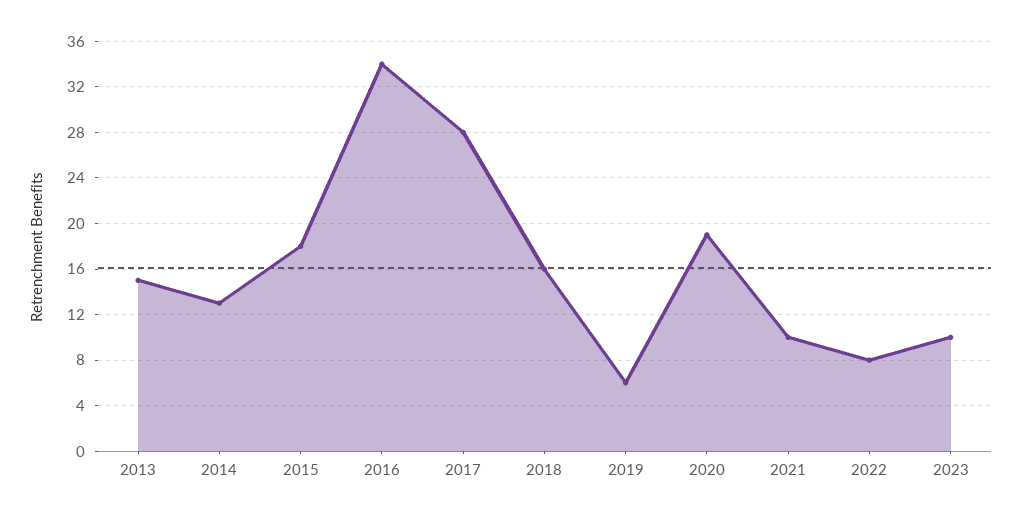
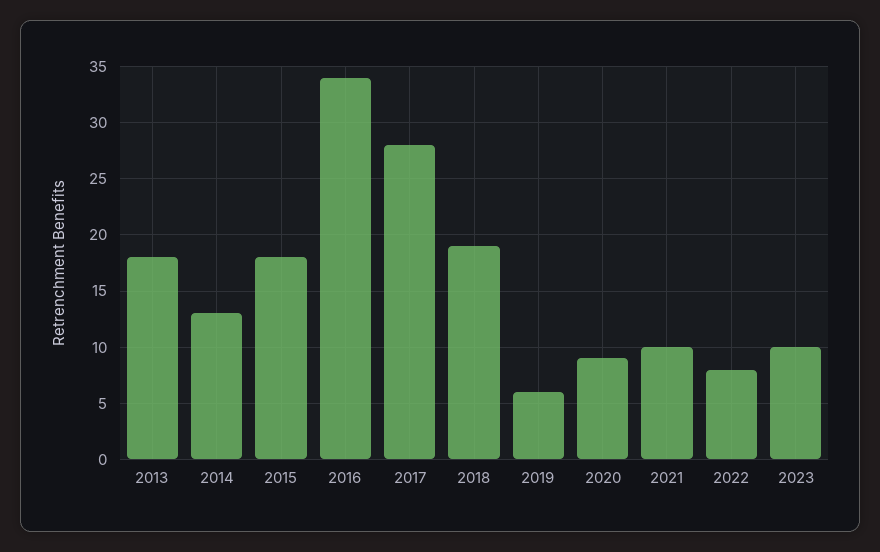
2013: 15 -> 18
2018: 16 -> 19
2020: 19 -> 9

